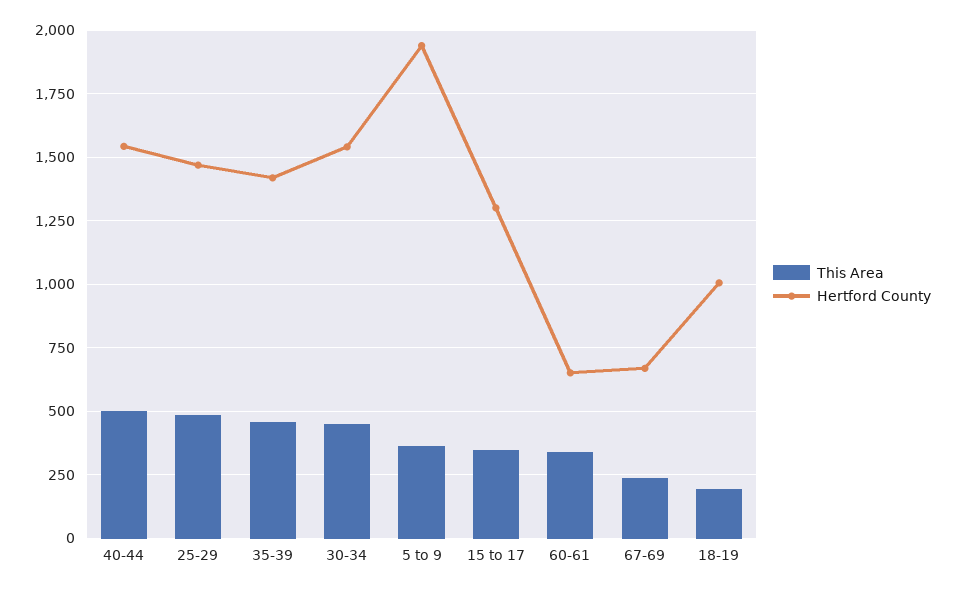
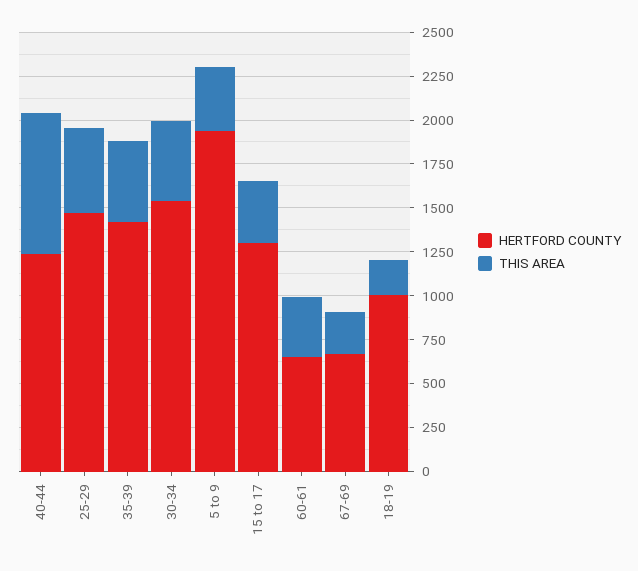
This Area, 40-44: 500 -> 800
Hertford County, 40-44: 1550 -> 1250

